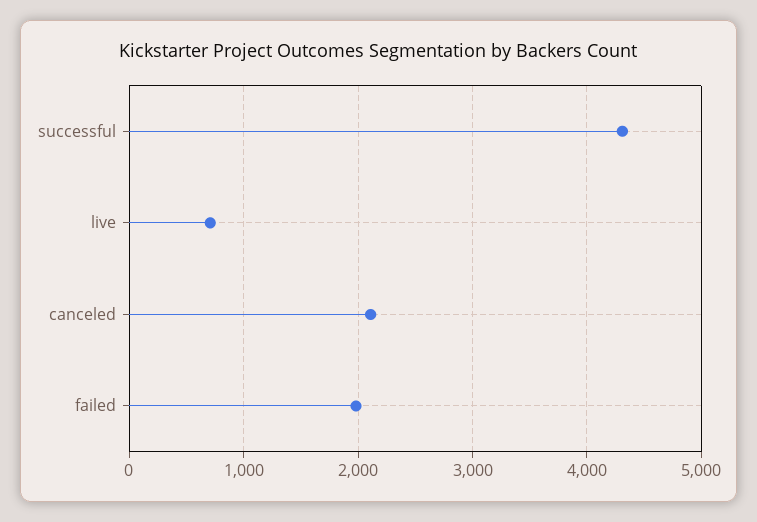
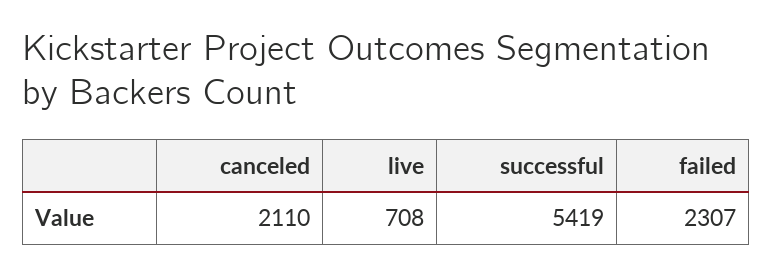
successful: 4300 -> 5419
failed: 2000 -> 2307

